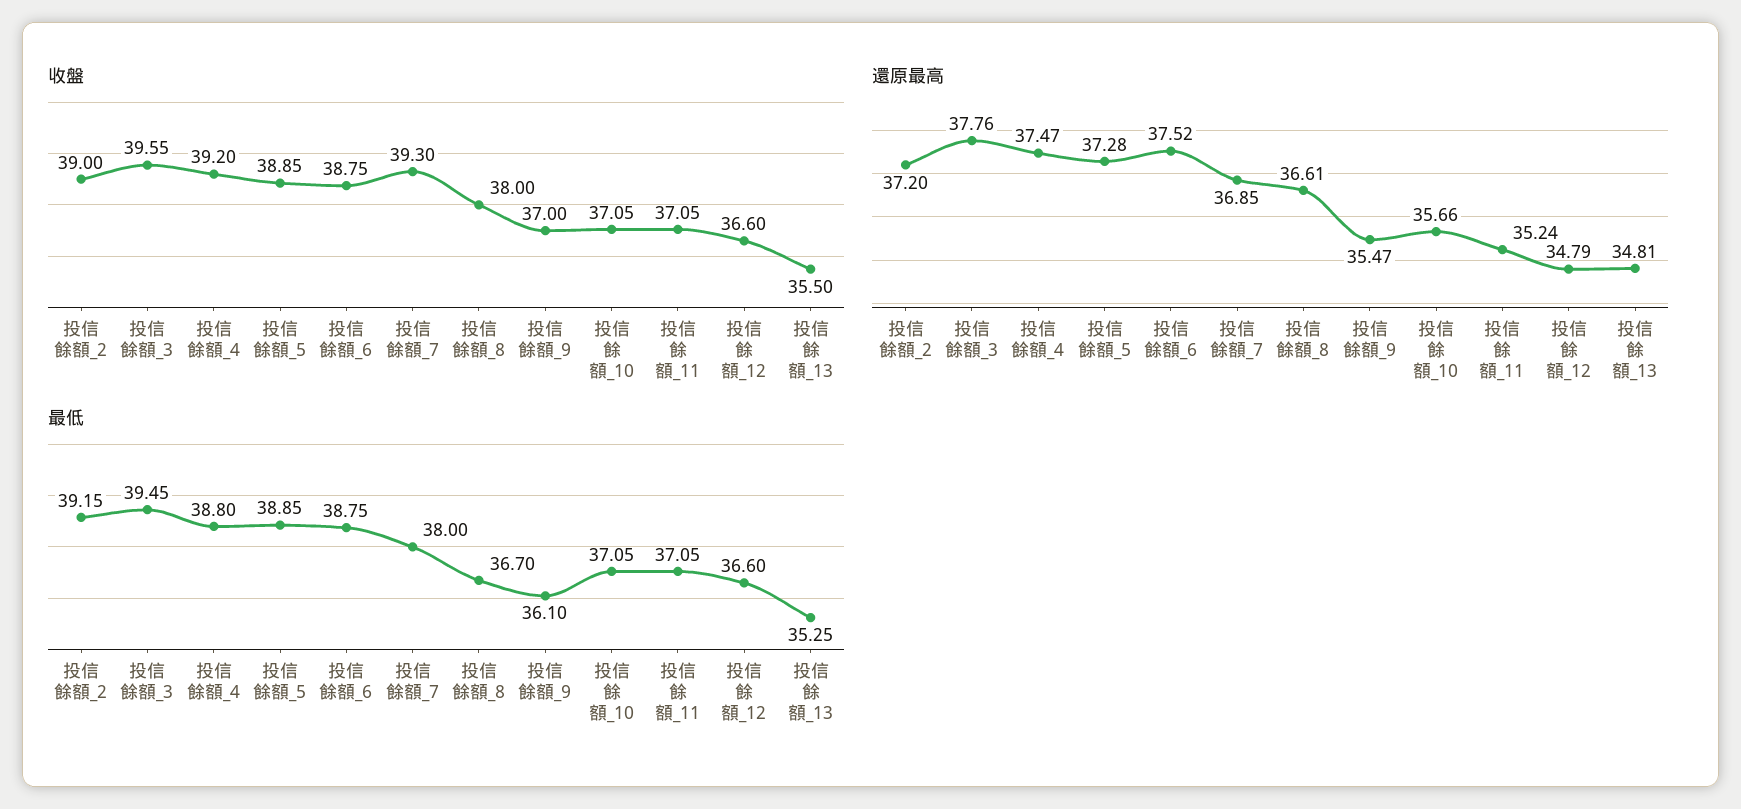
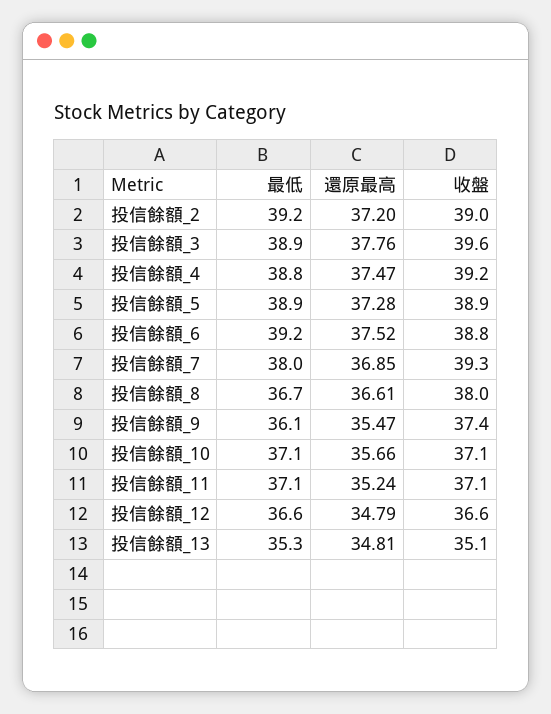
收盤, 投信餘額_9: 37 -> 37.4
收盤, 投信餘額_13: 35.5 -> 35.1
最低, 投信餘額_3: 39.45 -> 38.9
最低, 投信餘額_6: 38.75 -> 39.2

